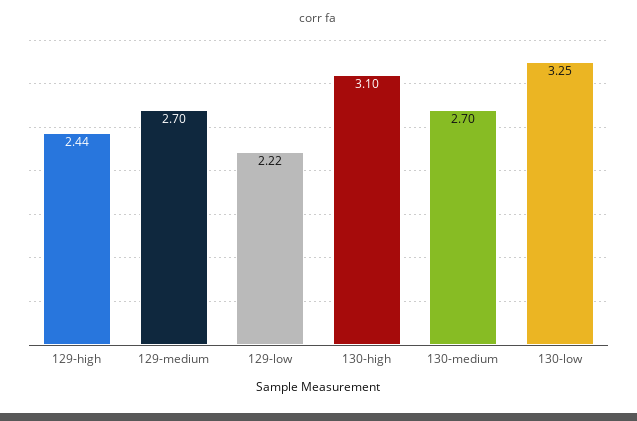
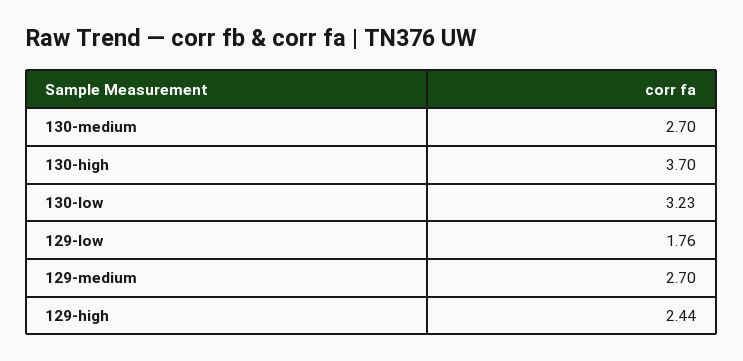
129-low: 2.22 -> 1.76
130-high: 3.1 -> 3.7
130-low: 3.25 -> 3.23

